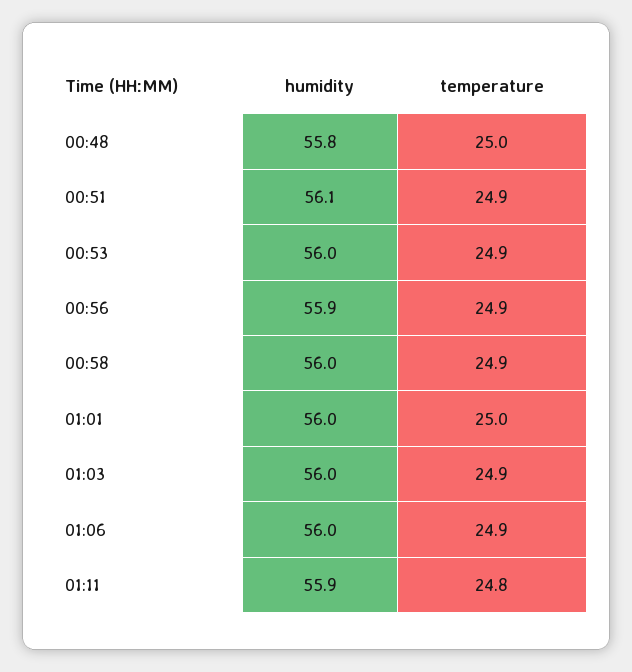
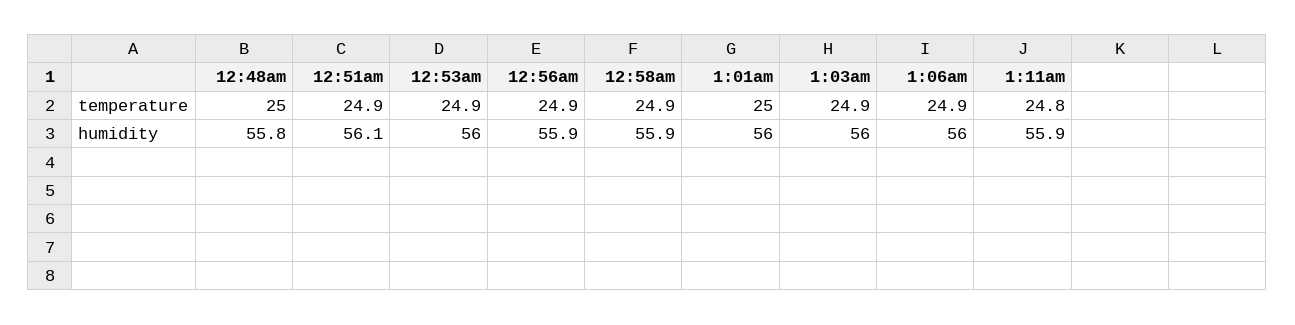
humidity, 00:58: 56 -> 55.9

